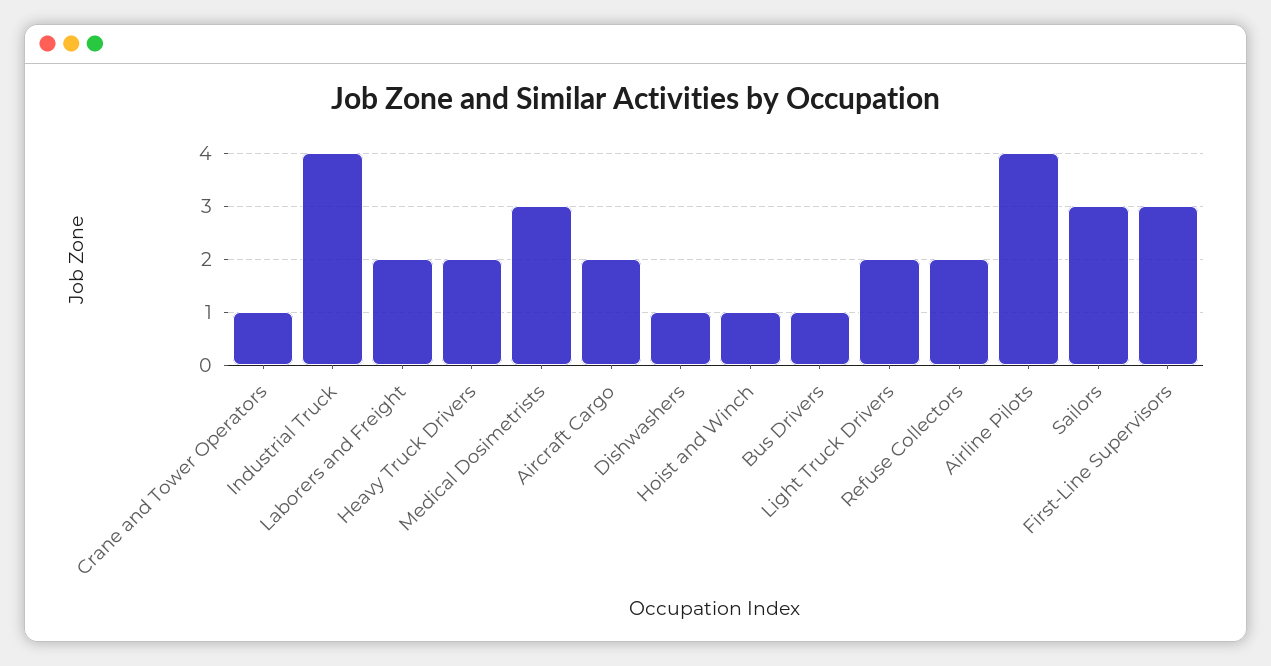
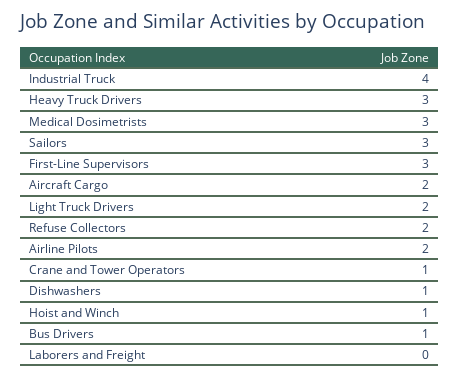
Laborers and Freight: 2 -> 0
Heavy Truck Drivers: 2 -> 3
Airline Pilots: 4 -> 2

